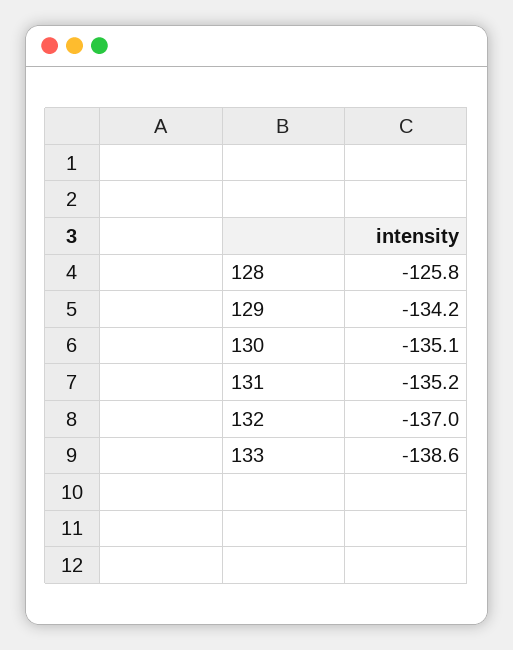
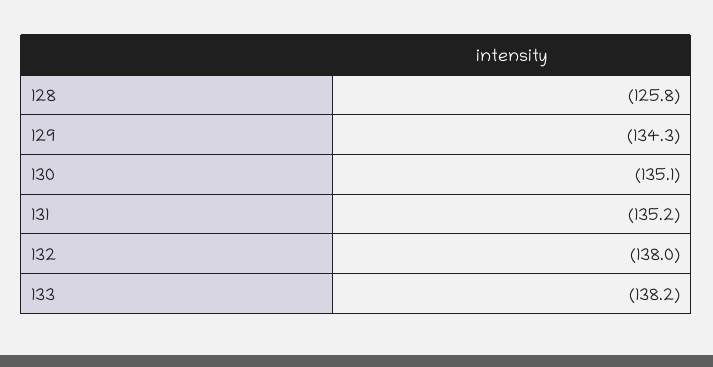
129: -134.2 -> -134.3
132: -137 -> -138
133: -138.6 -> -138.2

